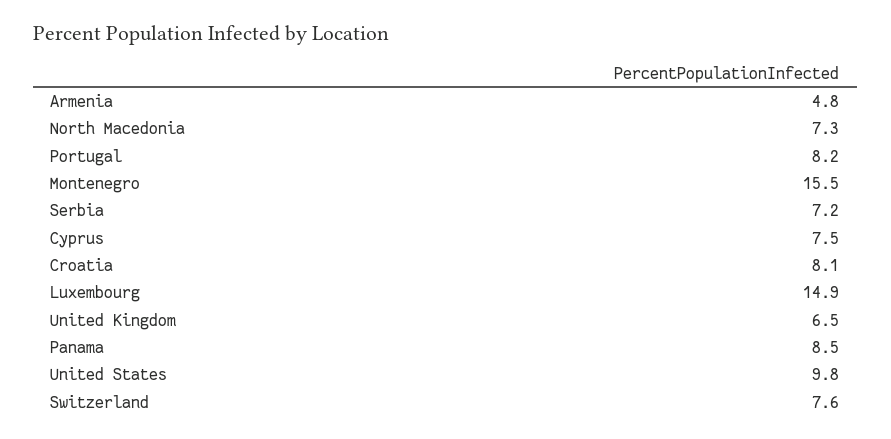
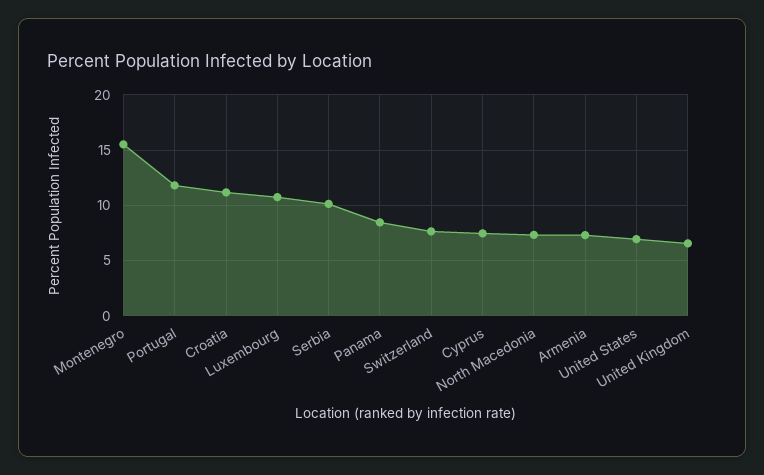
Armenia: 4.8 -> 7
Portugal: 8.2 -> 12
Serbia: 7.2 -> 10
Croatia: 8.1 -> 11
Luxembourg: 14.9 -> 11
United States: 9.8 -> 7

